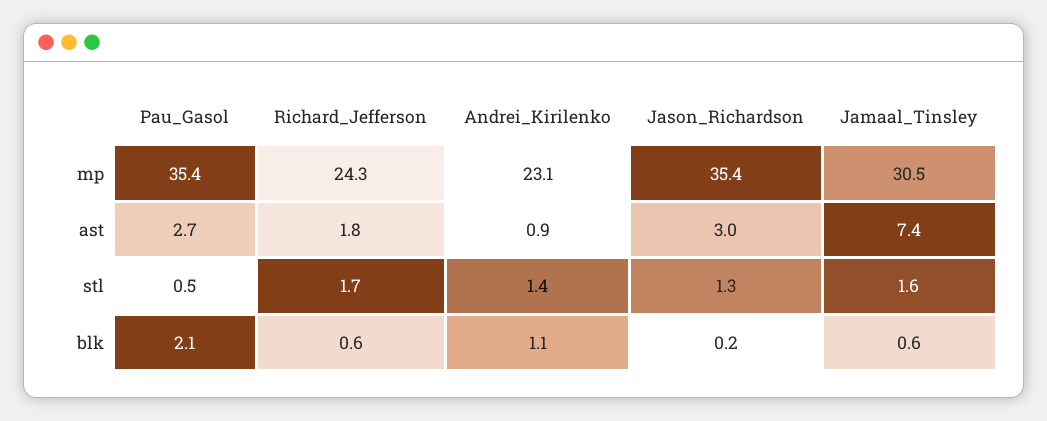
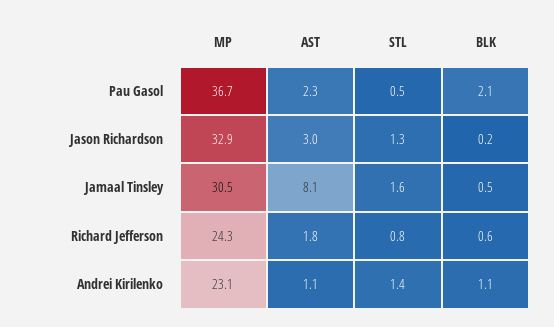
Pau_Gasol, mp: 35.4 -> 36.7
Jason_Richardson, mp: 35.4 -> 32.9
Pau_Gasol, ast: 2.7 -> 2.3
Andrei_Kirilenko, ast: 0.9 -> 1.1
Jamaal_Tinsley, ast: 7.4 -> 8.1
Richard_Jefferson, stl: 1.7 -> 0.8
Jamaal_Tinsley, blk: 0.6 -> 0.5

